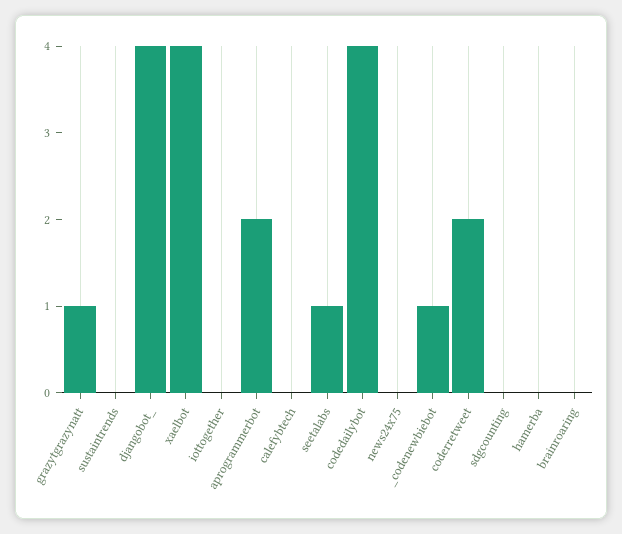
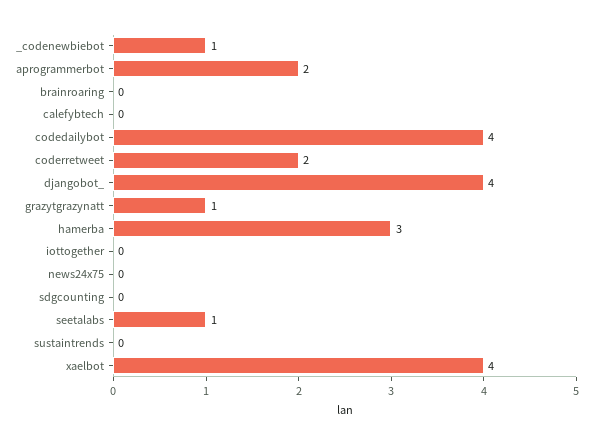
hamerba: 0 -> 3

